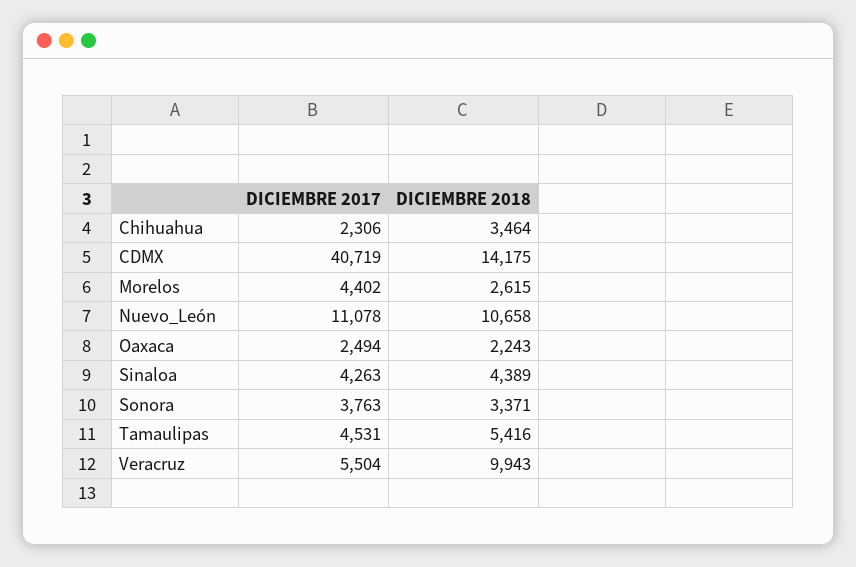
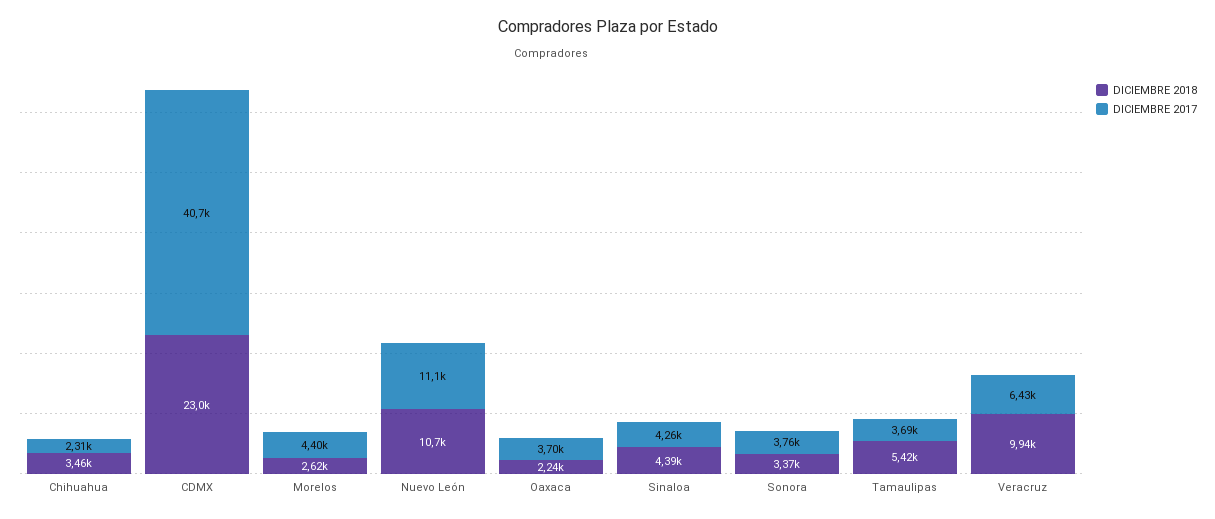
DICIEMBRE 2018, CDMX: 14175 -> 23000
DICIEMBRE 2017, Oaxaca: 2494 -> 3700
DICIEMBRE 2017, Tamaulipas: 4531 -> 3690
DICIEMBRE 2017, Veracruz: 5504 -> 6430

